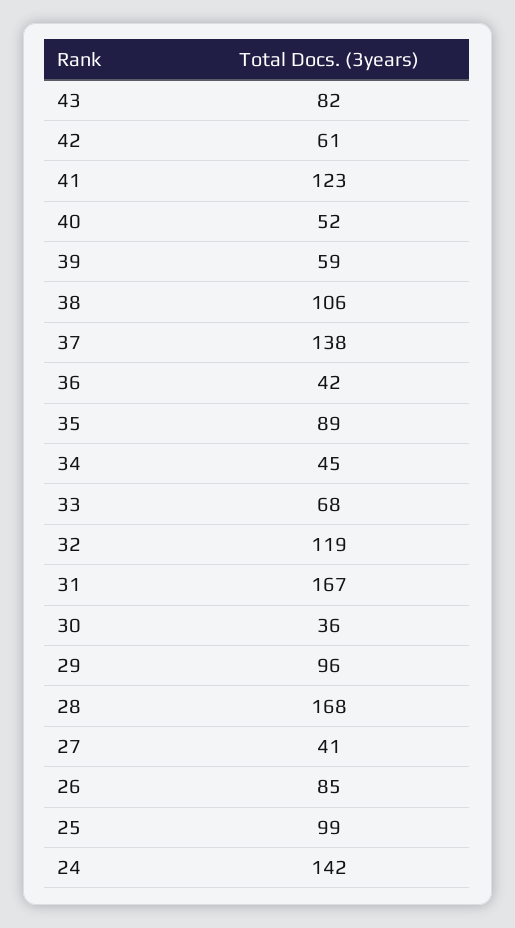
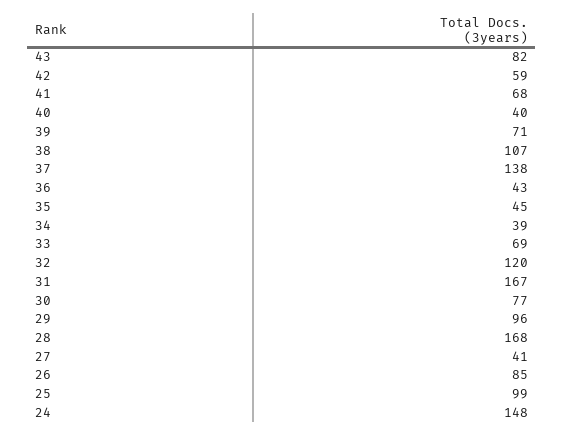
42: 61 -> 59
41: 123 -> 68
40: 52 -> 40
39: 59 -> 71
38: 106 -> 107
36: 42 -> 43
35: 89 -> 45
34: 45 -> 39
33: 68 -> 69
32: 119 -> 120
30: 36 -> 77
24: 142 -> 148

